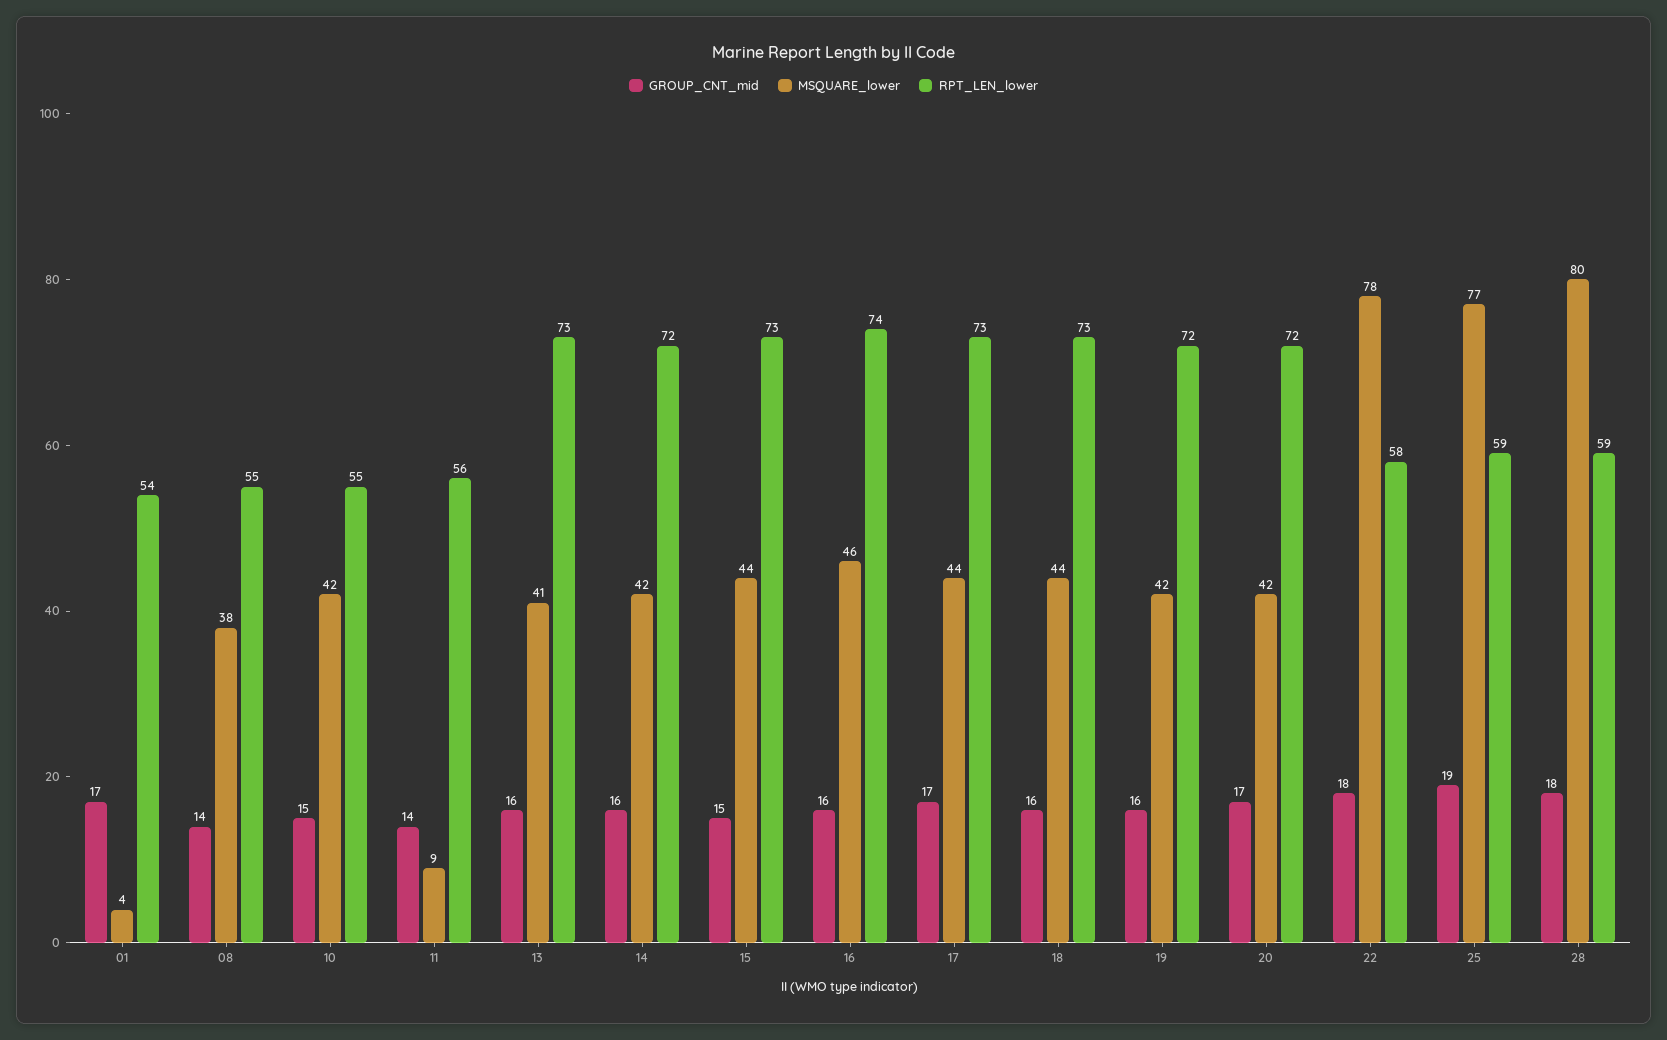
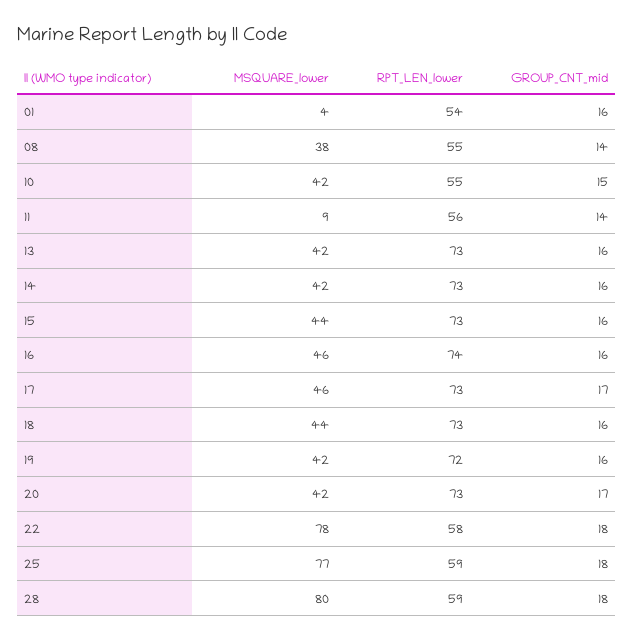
GROUP_CNT_mid, 01: 17 -> 16
MSQUARE_lower, 13: 41 -> 42
RPT_LEN_lower, 14: 72 -> 73
GROUP_CNT_mid, 15: 15 -> 16
MSQUARE_lower, 17: 44 -> 46
RPT_LEN_lower, 20: 72 -> 73
GROUP_CNT_mid, 25: 19 -> 18

